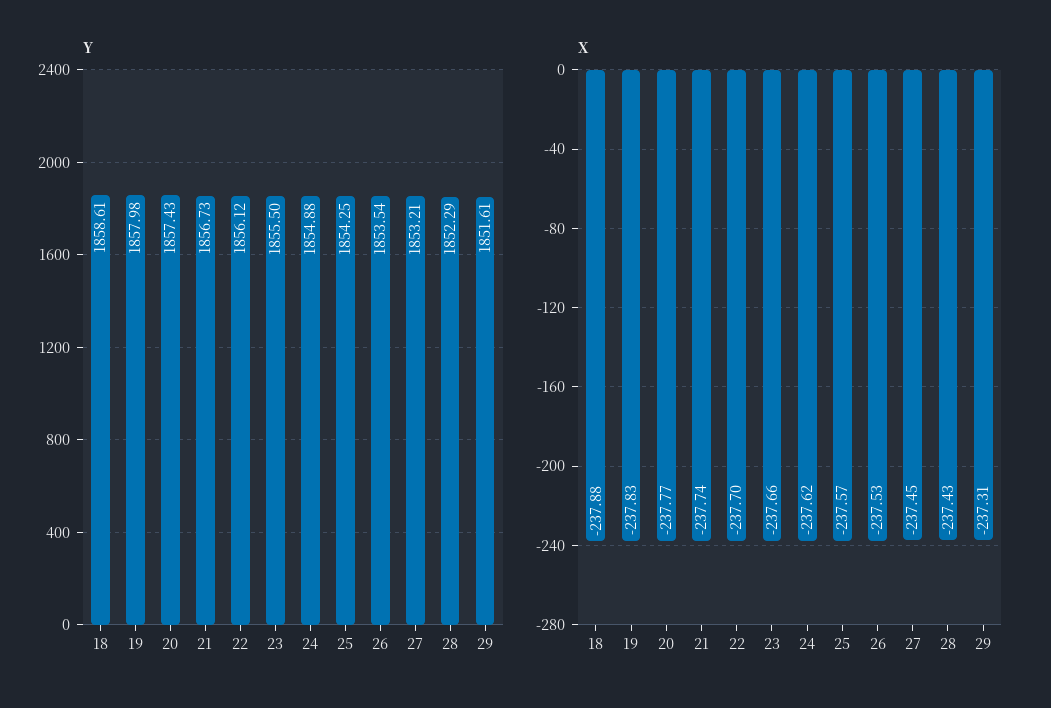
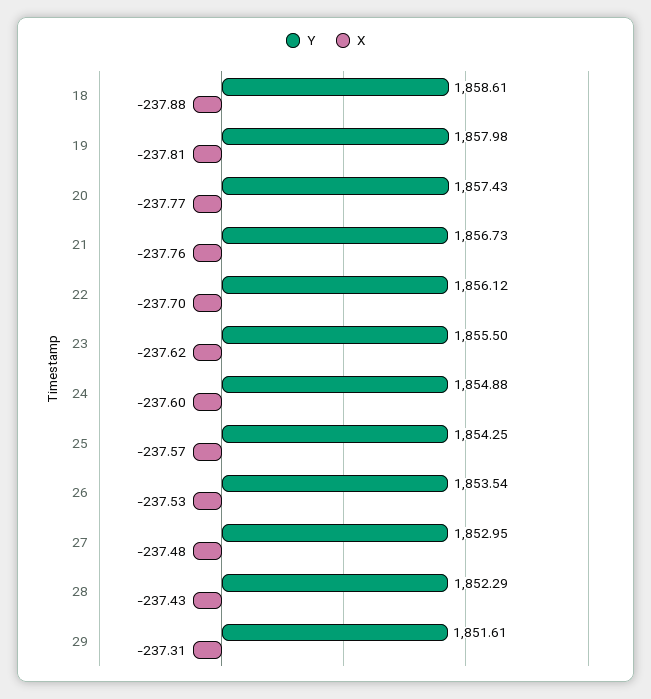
Y, 27: 1853.21 -> 1852.95
X, 19: -237.83 -> -237.81
X, 21: -237.74 -> -237.76
X, 23: -237.66 -> -237.62
X, 24: -237.62 -> -237.6
X, 27: -237.45 -> -237.48

